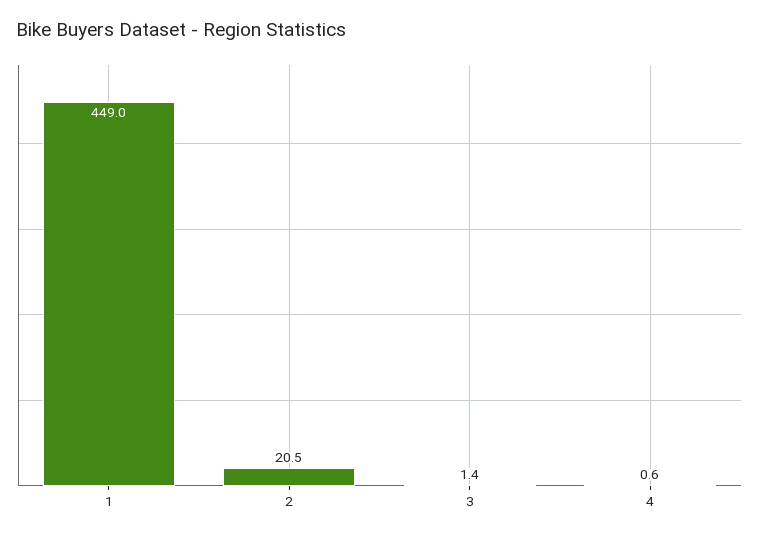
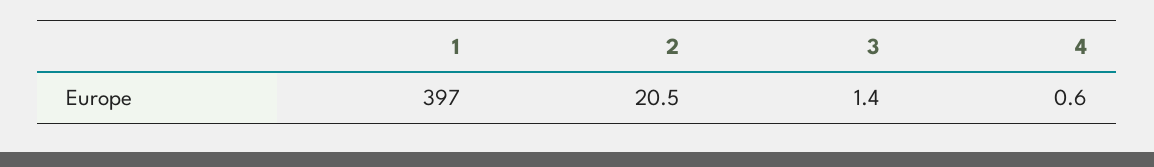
1: 449 -> 397

